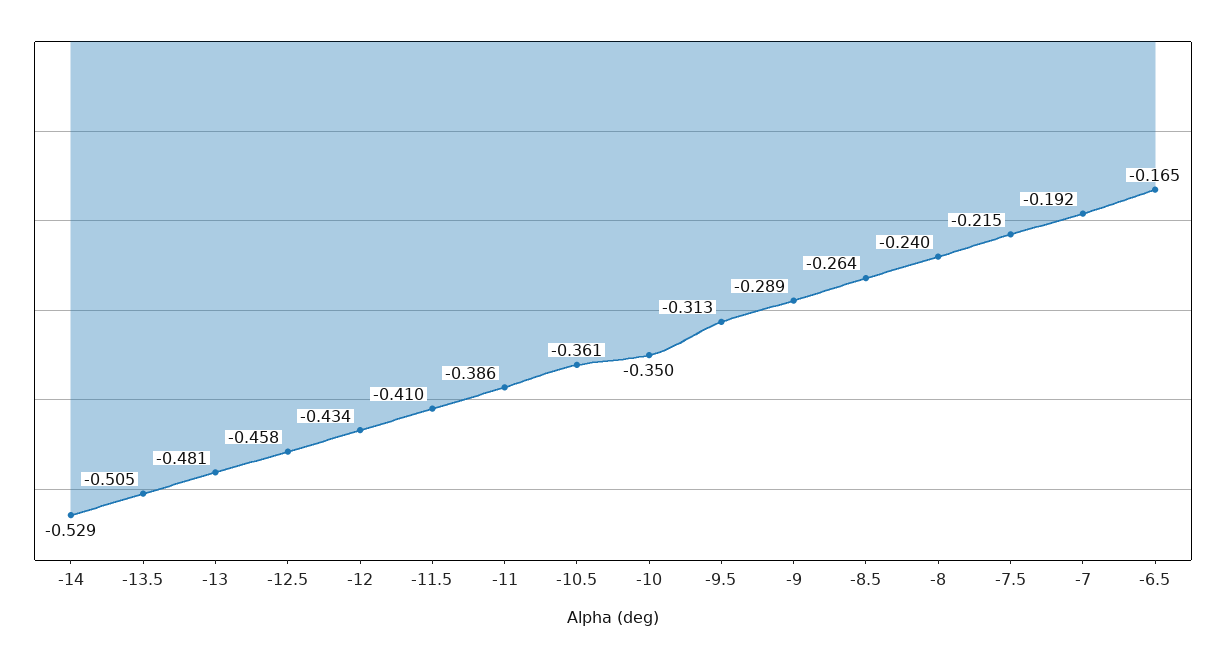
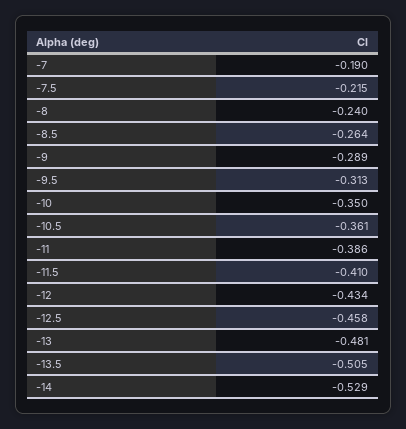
-7: -0.192 -> -0.19
-6.5: -0.165 -> none

